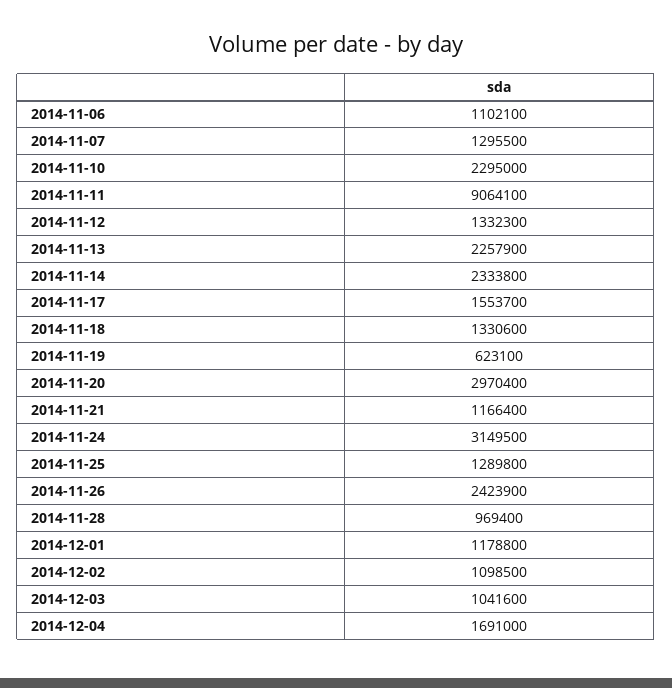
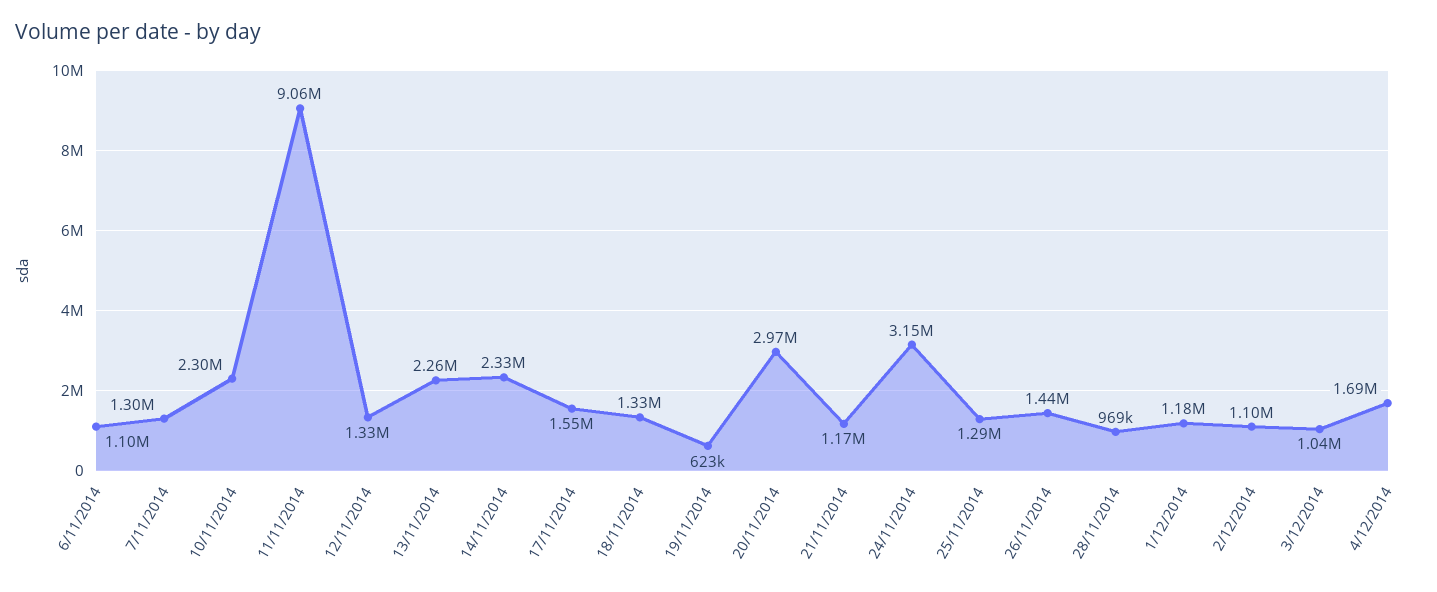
2014-11-26: 2423900 -> 1440000

